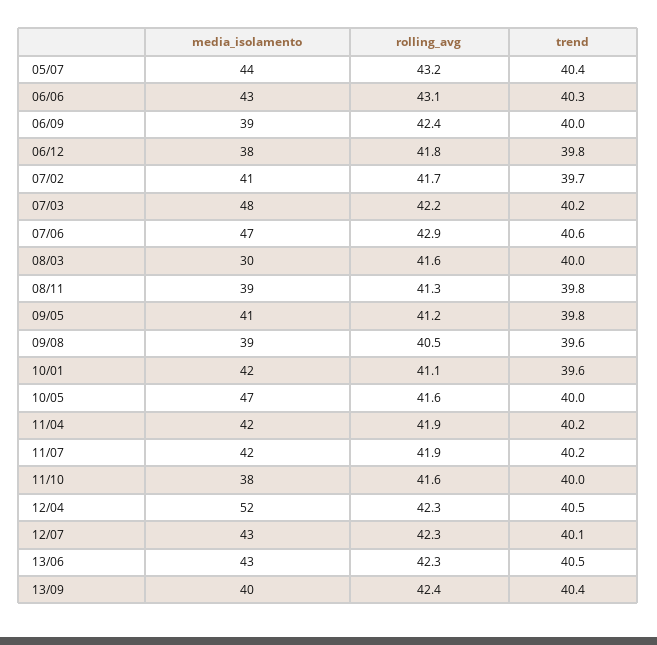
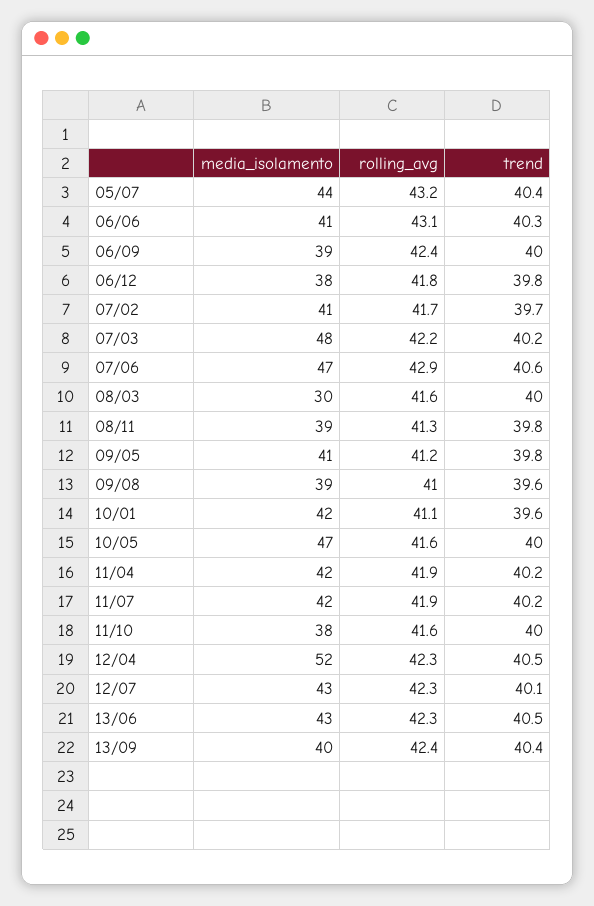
media_isolamento, 06/06: 43 -> 41
rolling_avg, 09/08: 40.5 -> 41

